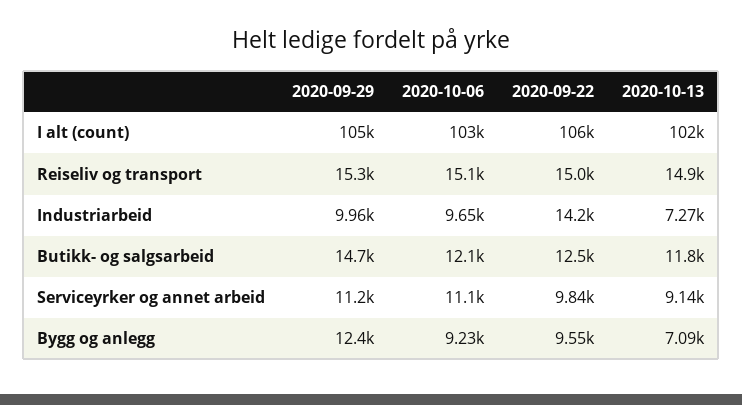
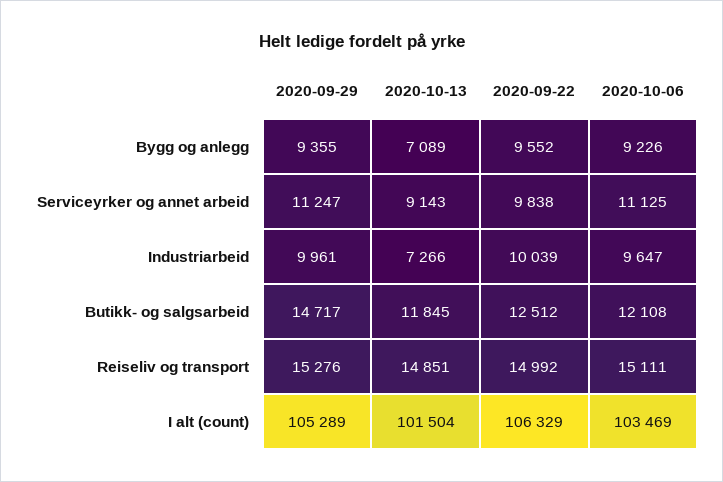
2020-09-22, Industriarbeid: 14200 -> 10039
2020-09-29, Bygg og anlegg: 12400 -> 9355

